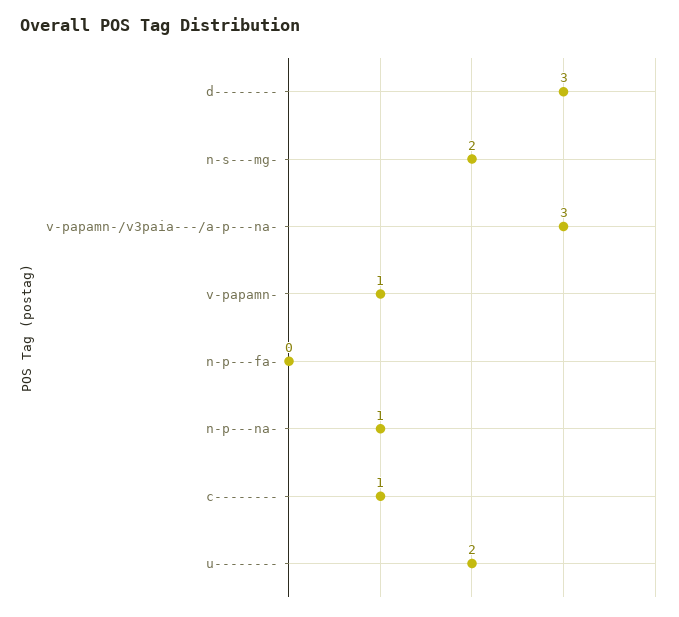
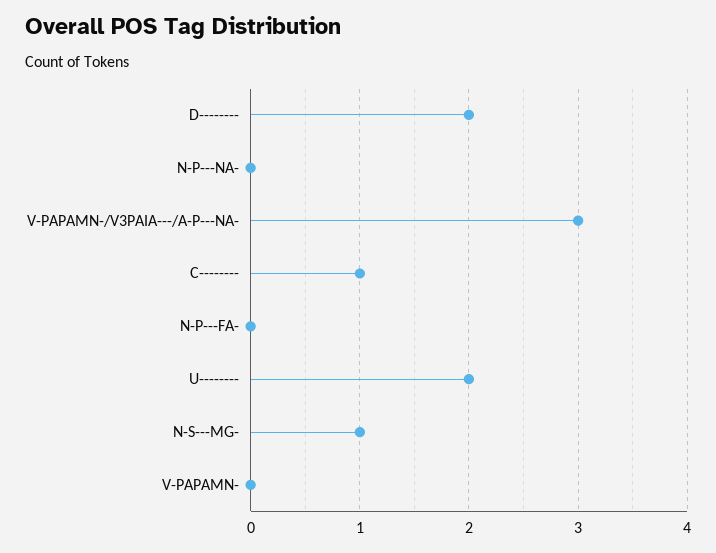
d--------: 3 -> 2
n-s---mg-: 2 -> 1
v-papamn-: 1 -> 0
n-p---na-: 1 -> 0

